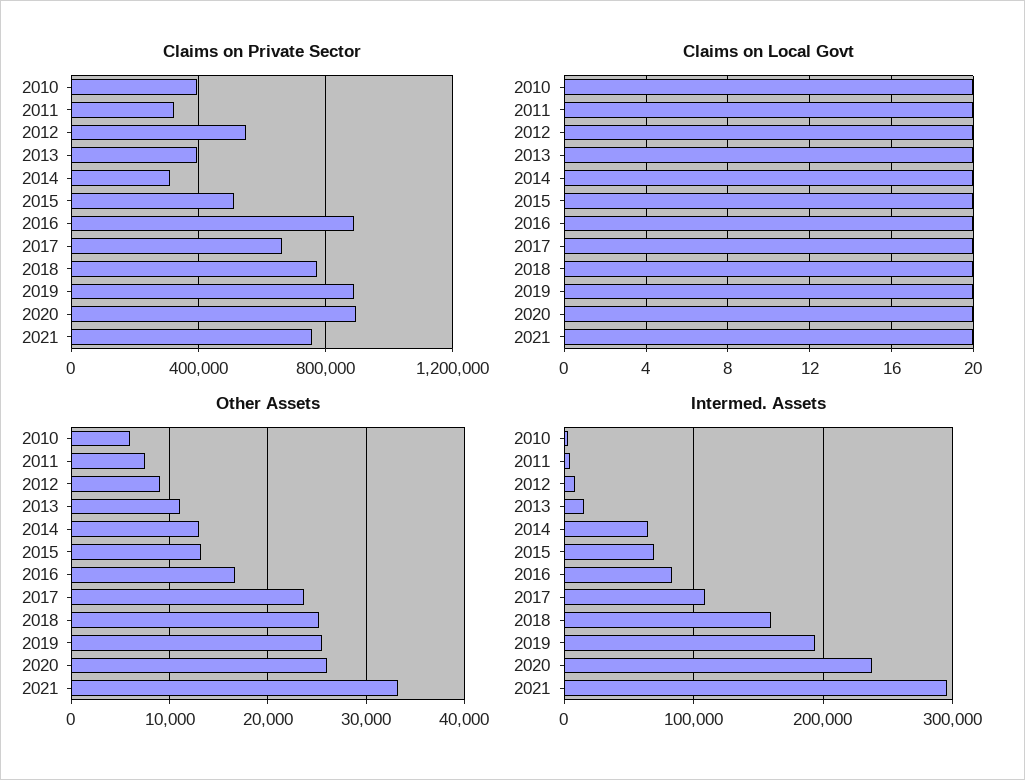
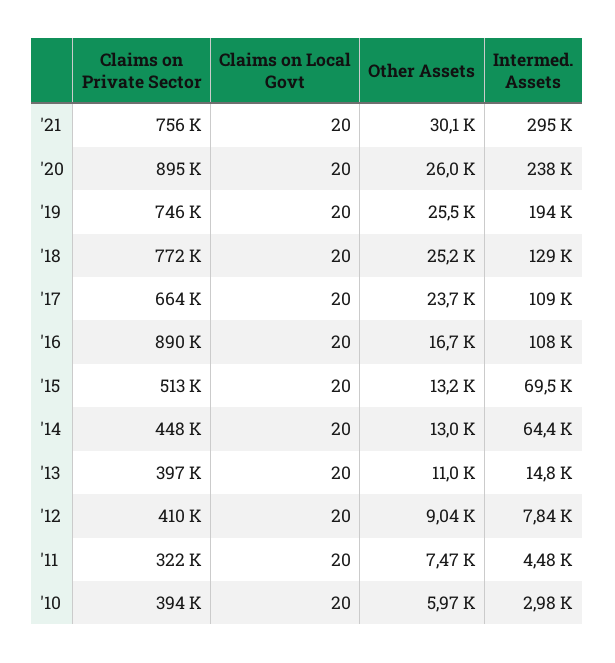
Claims on Private Sector, 2012: 550000 -> 410000
Claims on Private Sector, 2014: 300000 -> 448000
Claims on Private Sector, 2019: 900000 -> 746000
Other Assets, 2021: 33000 -> 30100
Intermed. Assets, 2016: 80000 -> 108000
Intermed. Assets, 2018: 160000 -> 129000

